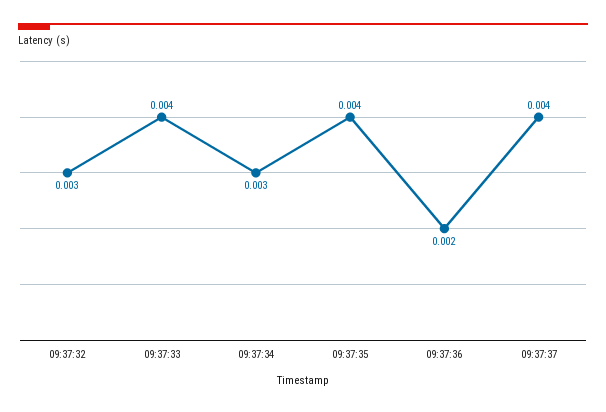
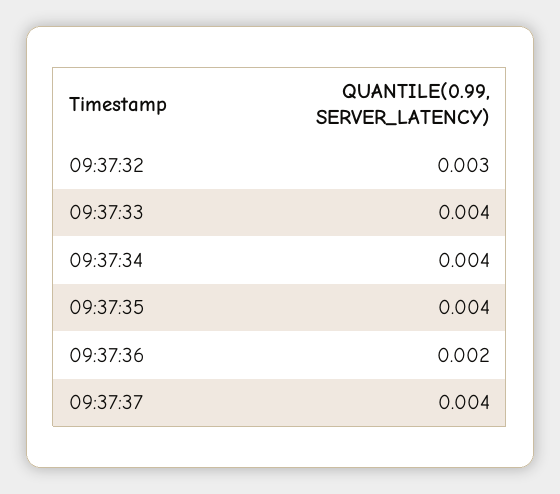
09:37:34: 0.003 -> 0.004

